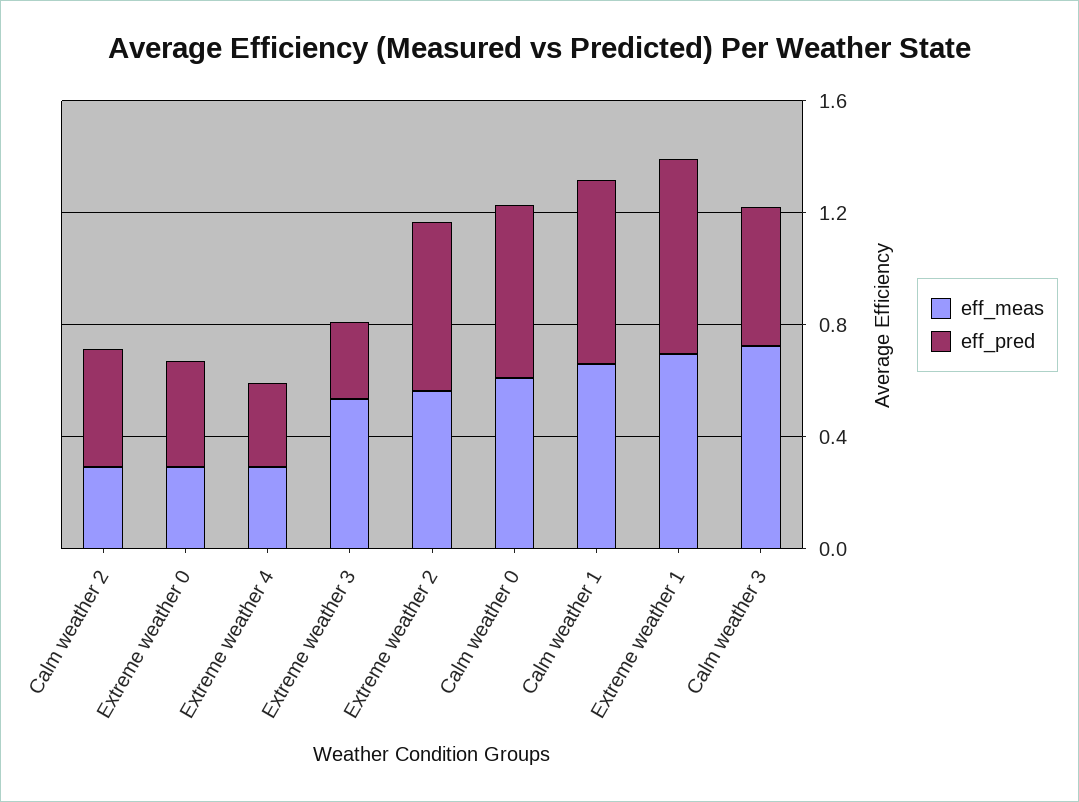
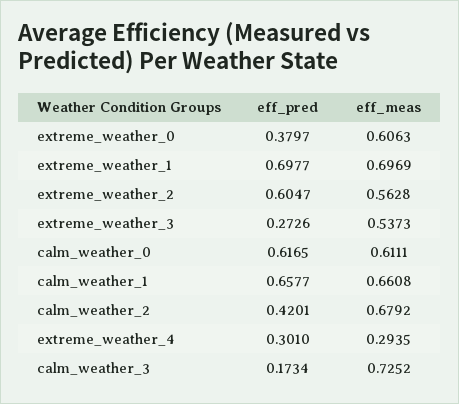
eff_meas, Calm weather 2: 0.3 -> 0.6792
eff_meas, Extreme weather 0: 0.3 -> 0.6063
eff_pred, Calm weather 3: 0.5 -> 0.1734

